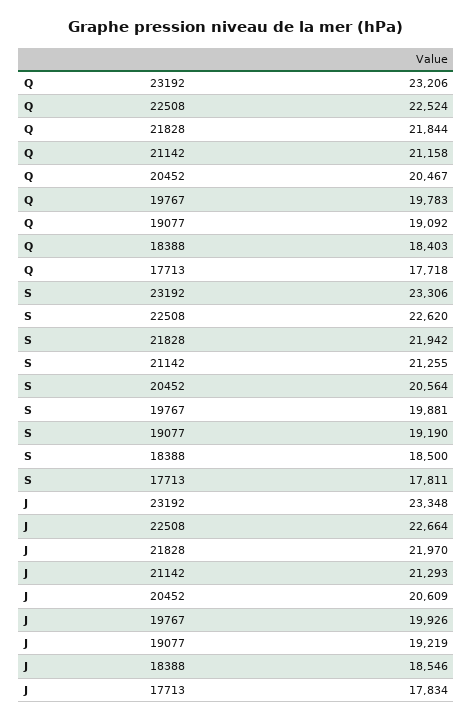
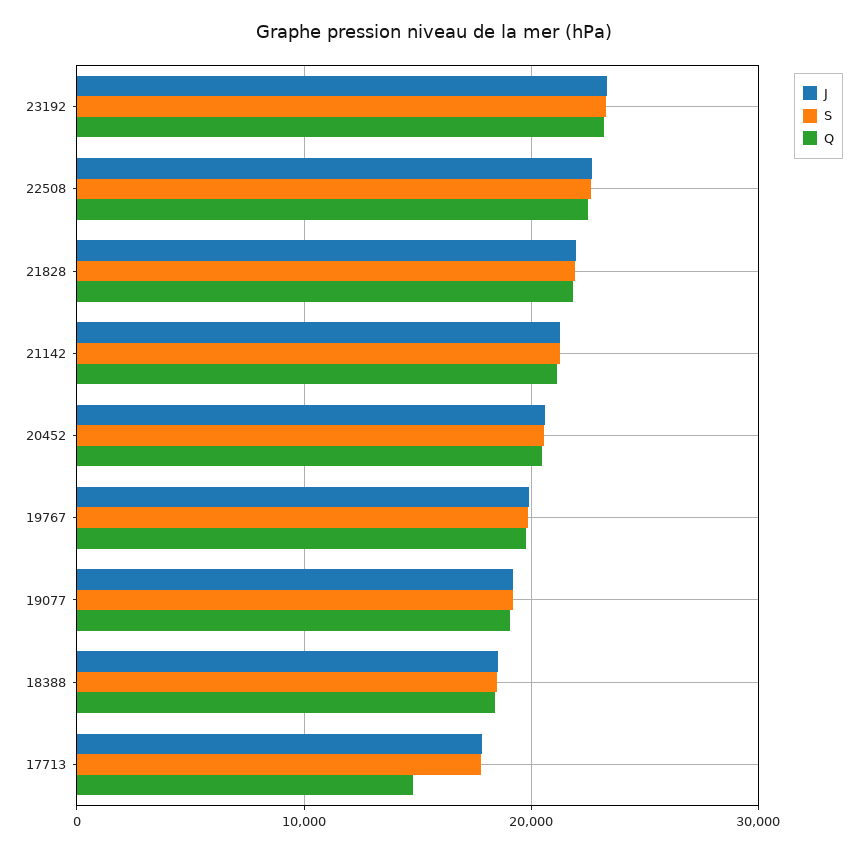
Q, 17713: 17718 -> 15000

